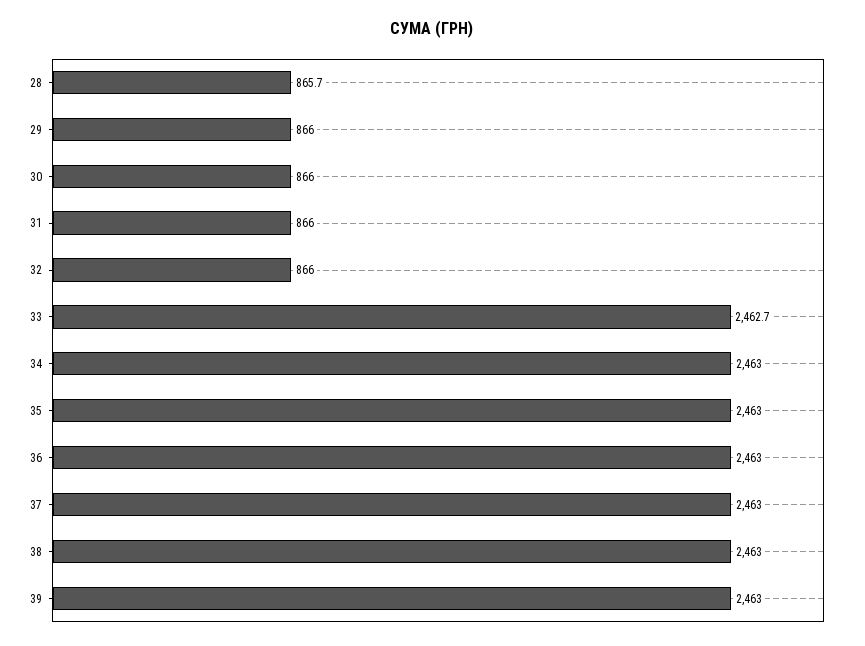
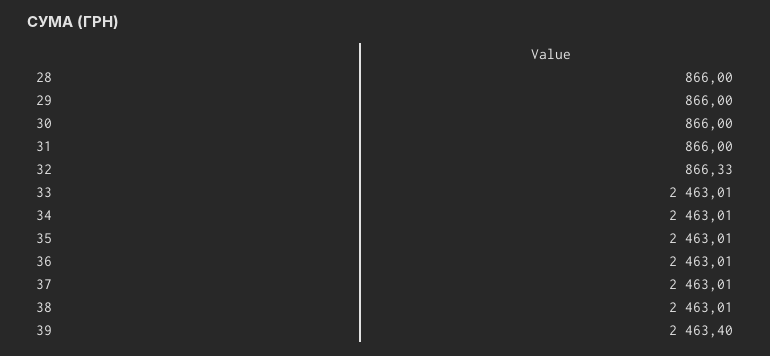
28: 865.7 -> 866
32: 866 -> 866.33
33: 2462.7 -> 2463.01
39: 2463 -> 2463.4

